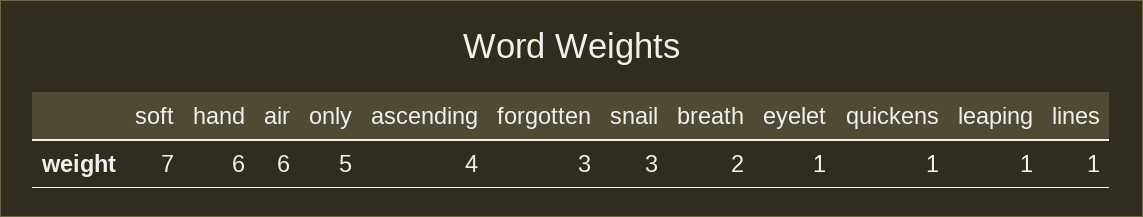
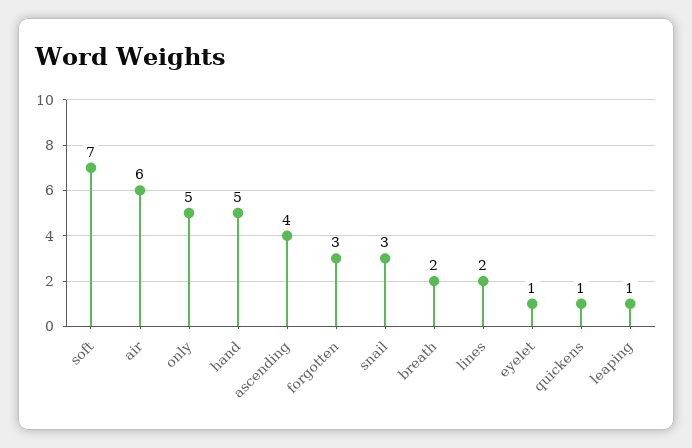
hand: 6 -> 5
lines: 1 -> 2

